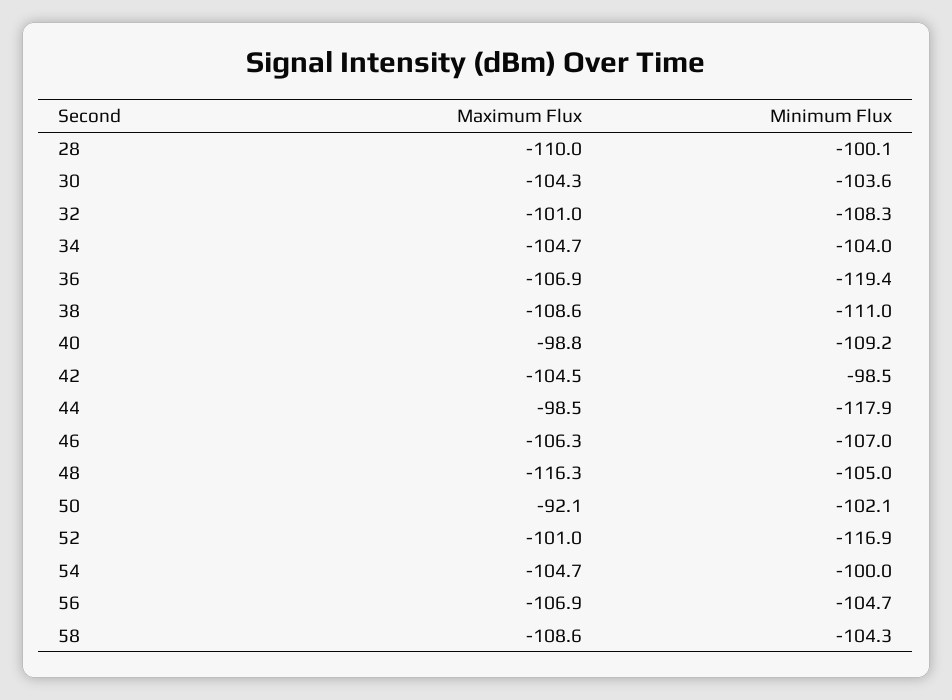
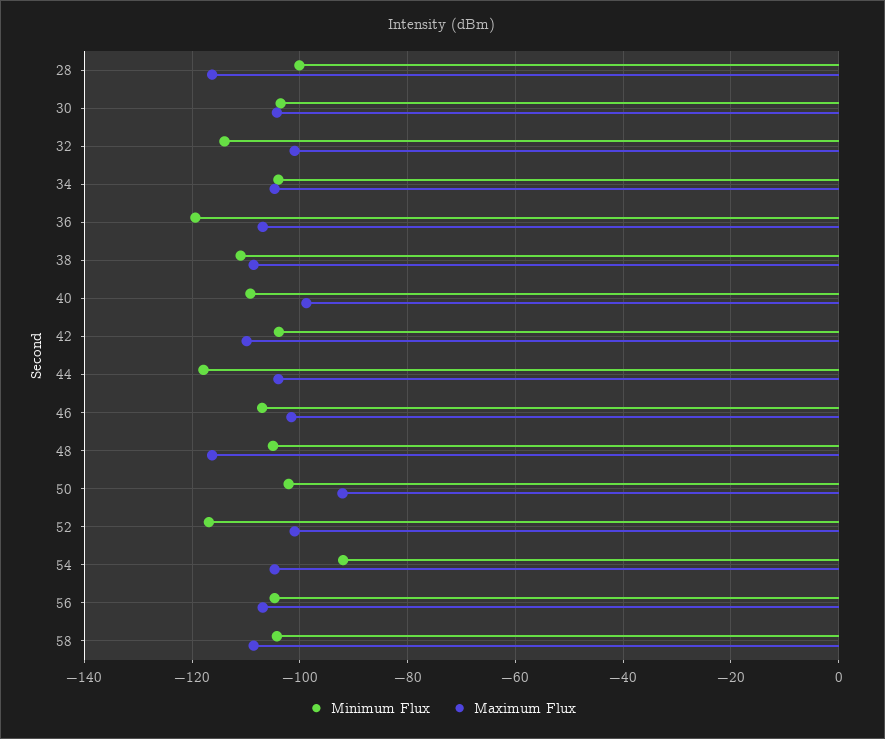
Maximum Flux, 28: -110 -> -116
Minimum Flux, 32: -108.3 -> -114
Maximum Flux, 42: -104.5 -> -110
Minimum Flux, 42: -98.5 -> -104
Maximum Flux, 44: -98.5 -> -104
Maximum Flux, 46: -106.3 -> -102
Minimum Flux, 54: -100 -> -92

